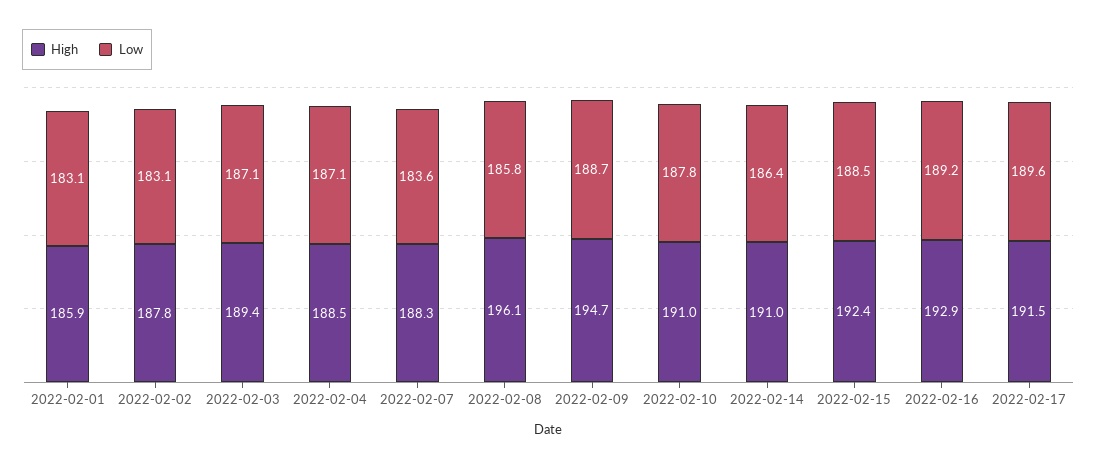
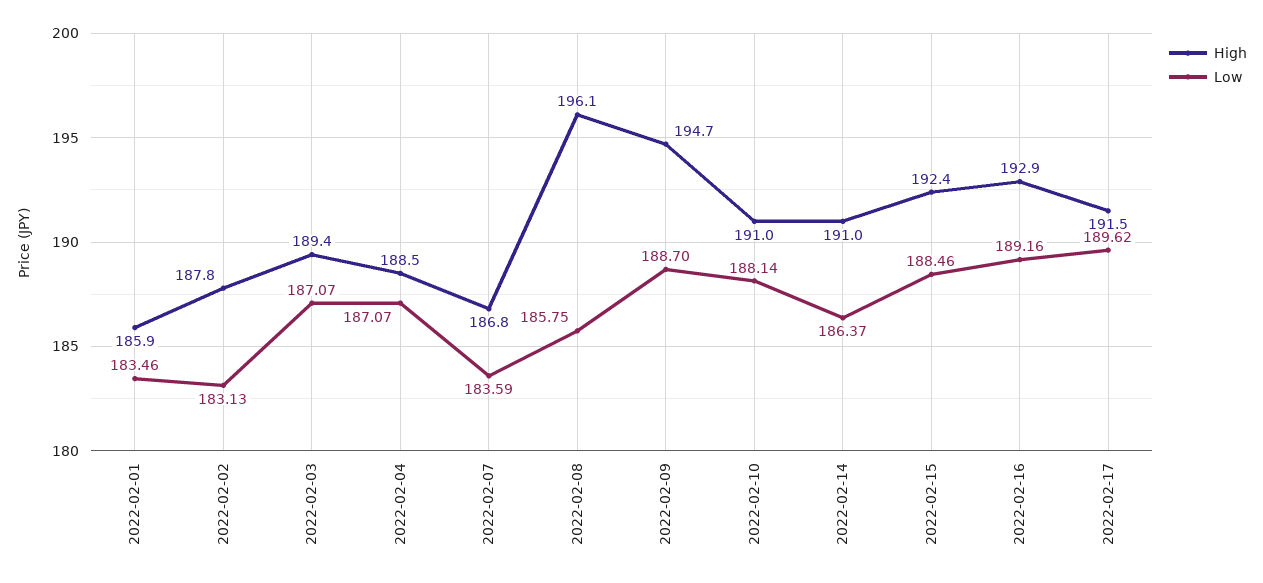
Low, 2022-02-01: 183.1 -> 183.46
High, 2022-02-07: 188.3 -> 186.8
Low, 2022-02-10: 187.8 -> 188.14

